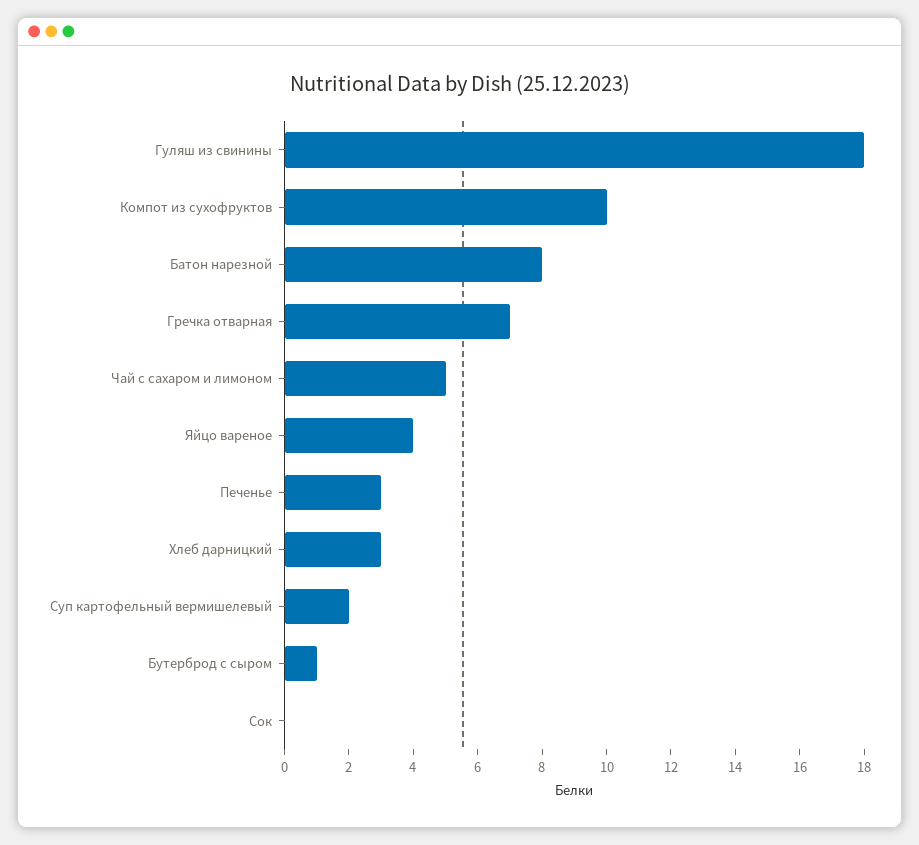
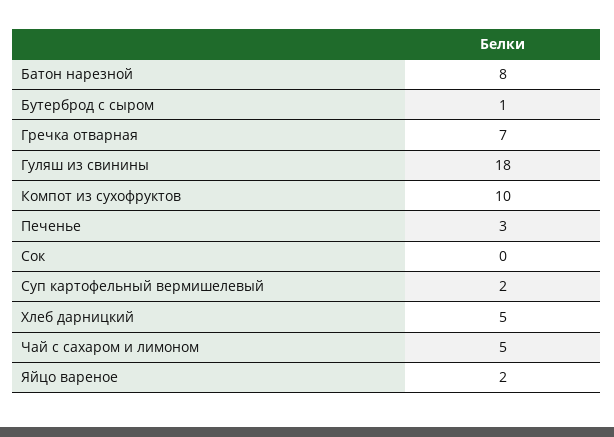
Яйцо вареное: 4 -> 2
Хлеб дарницкий: 3 -> 5

